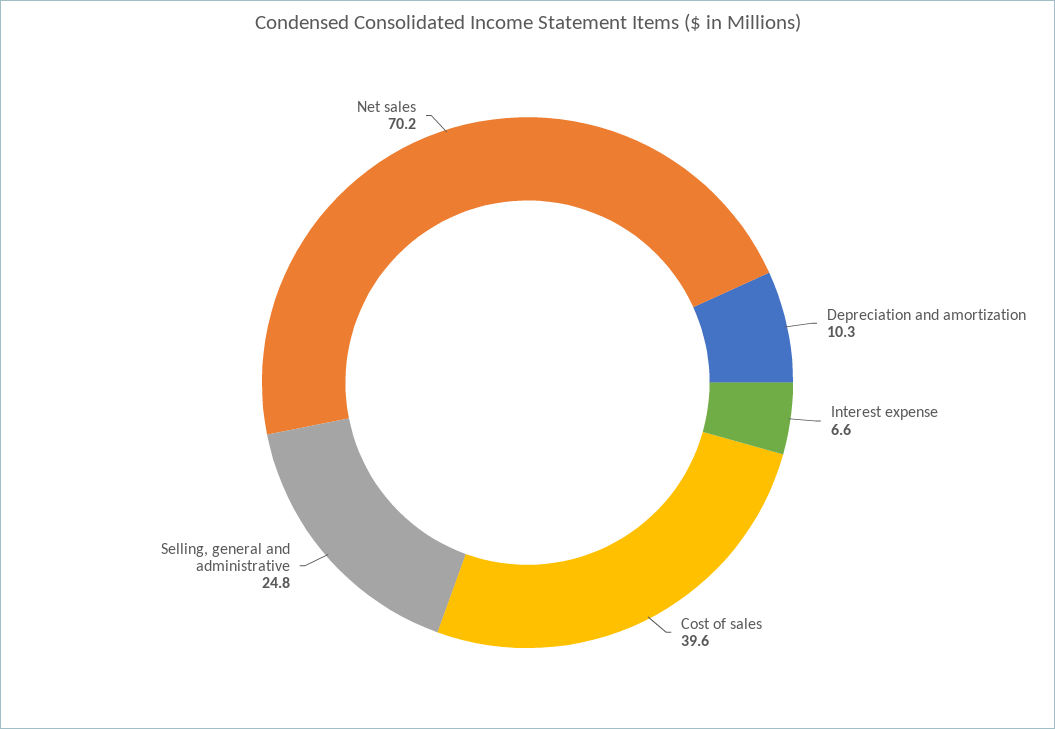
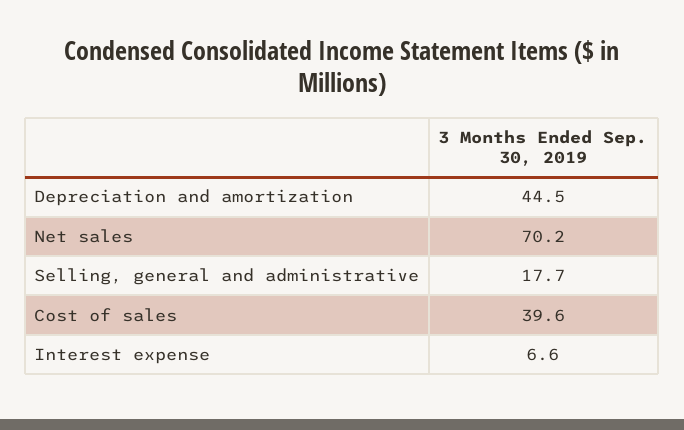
Depreciation and amortization: 10.3 -> 44.5
Selling, general and administrative: 24.8 -> 17.7

